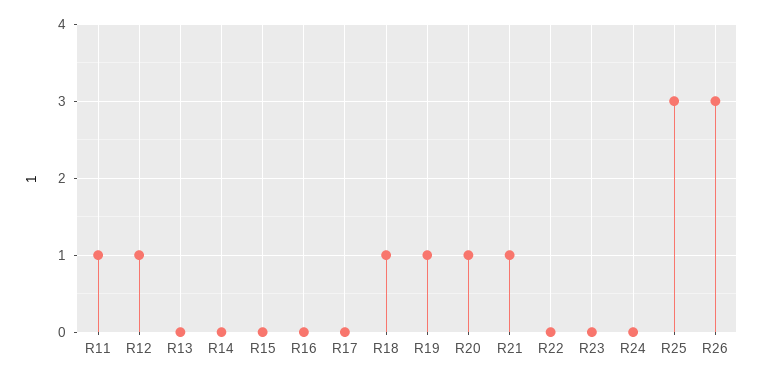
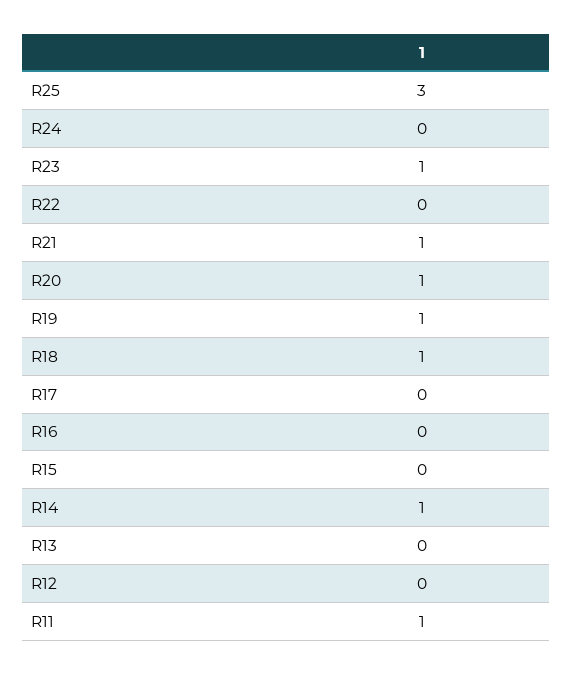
R12: 1 -> 0
R14: 0 -> 1
R23: 0 -> 1
R26: 3 -> none

